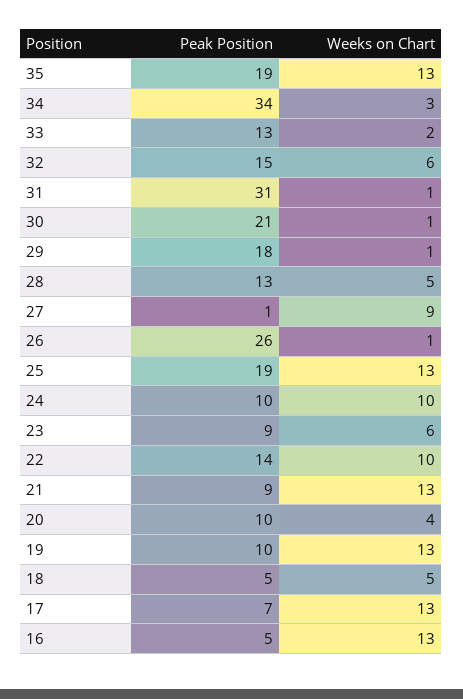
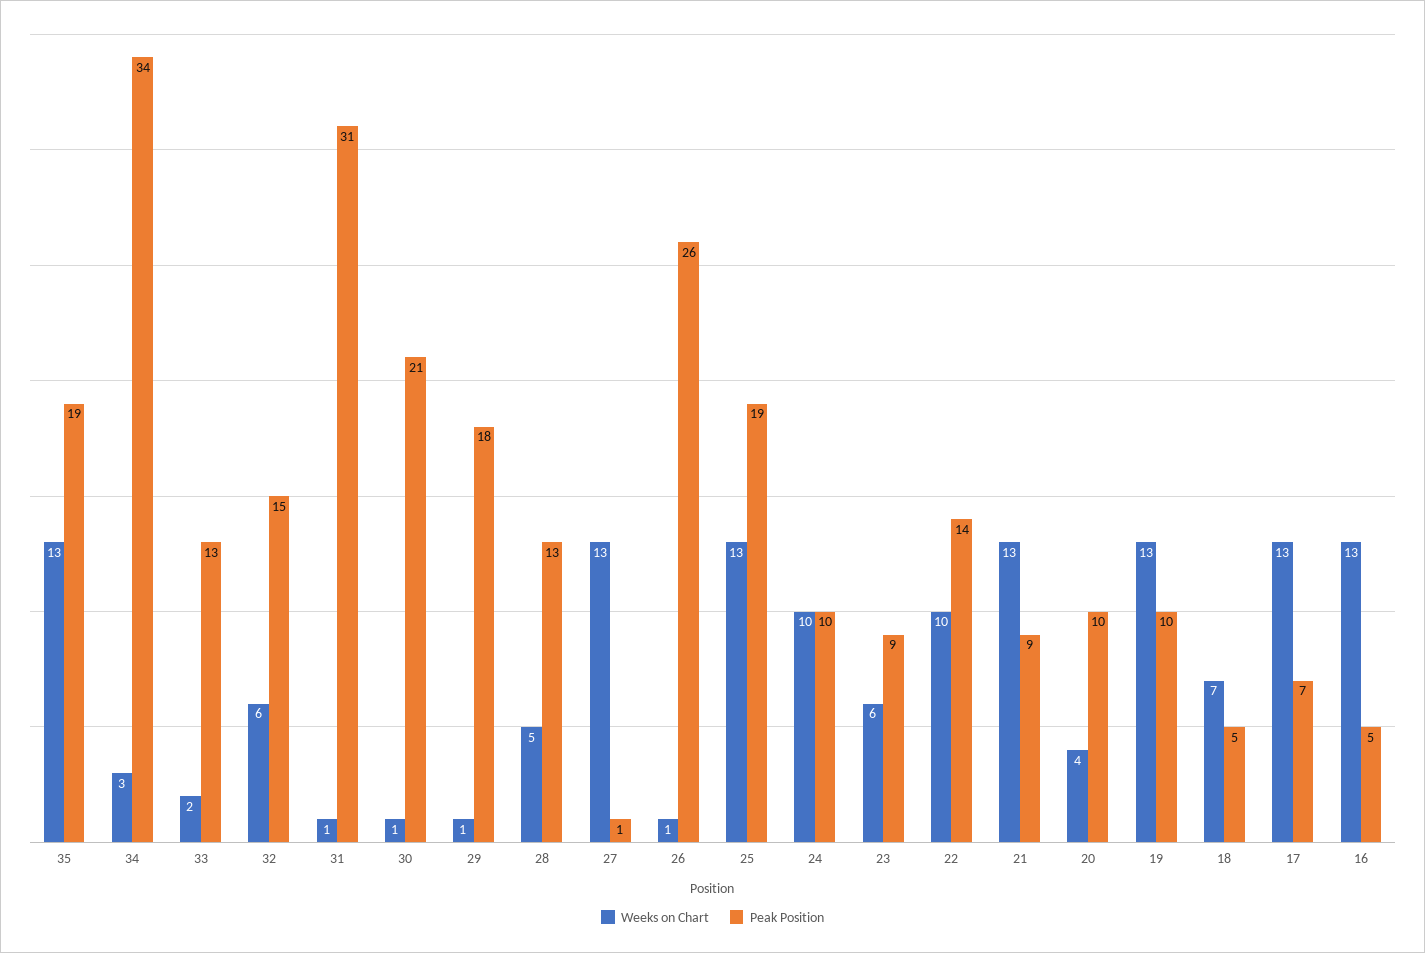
Weeks on Chart, 27: 9 -> 13
Weeks on Chart, 18: 5 -> 7

